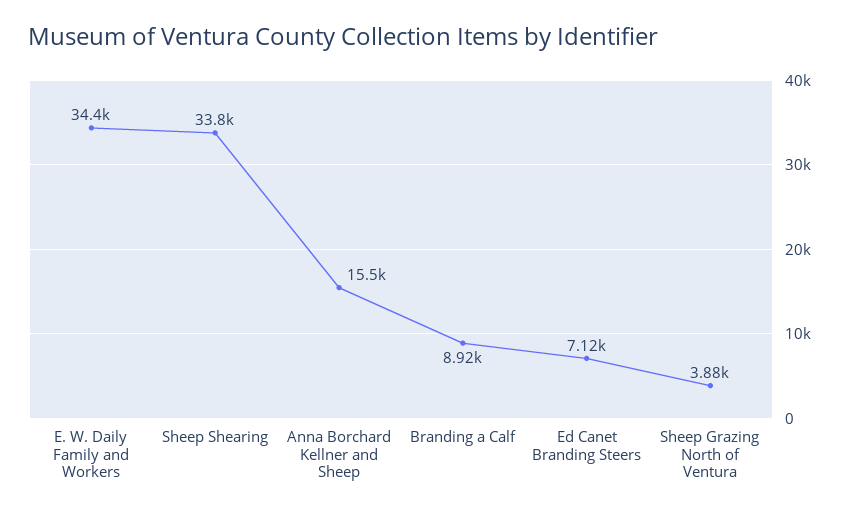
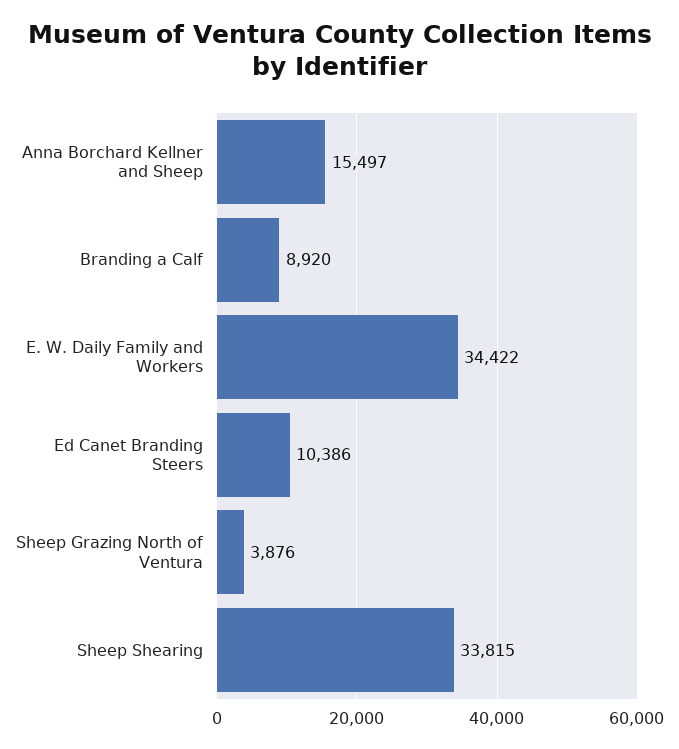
Ed Canet Branding Steers: 7120 -> 10386

